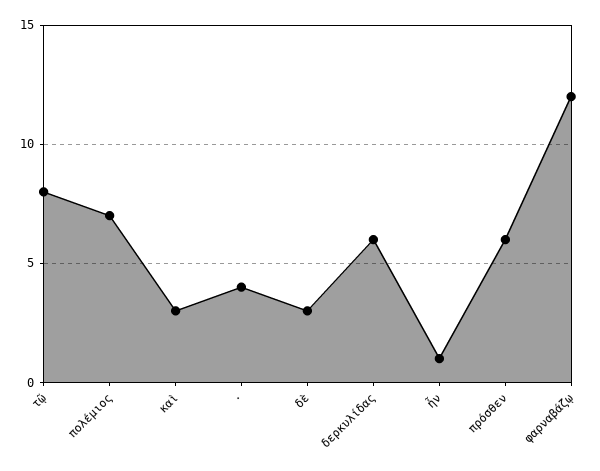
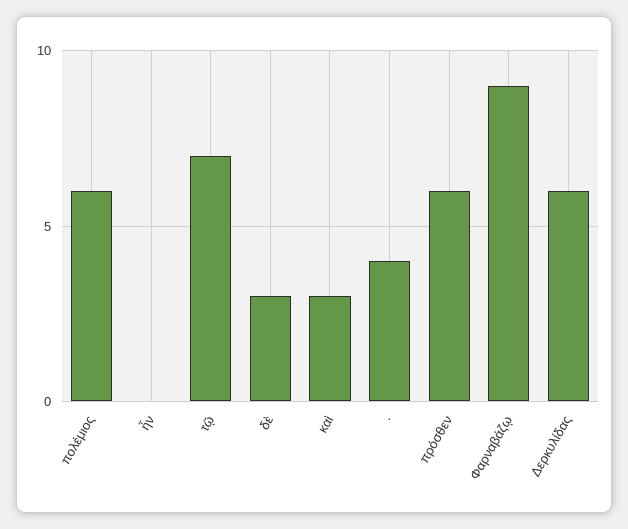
τῷ: 8 -> 7
πολέμιος: 7 -> 6
ἦν: 1 -> 0
φαρναβάζῳ: 12 -> 9

